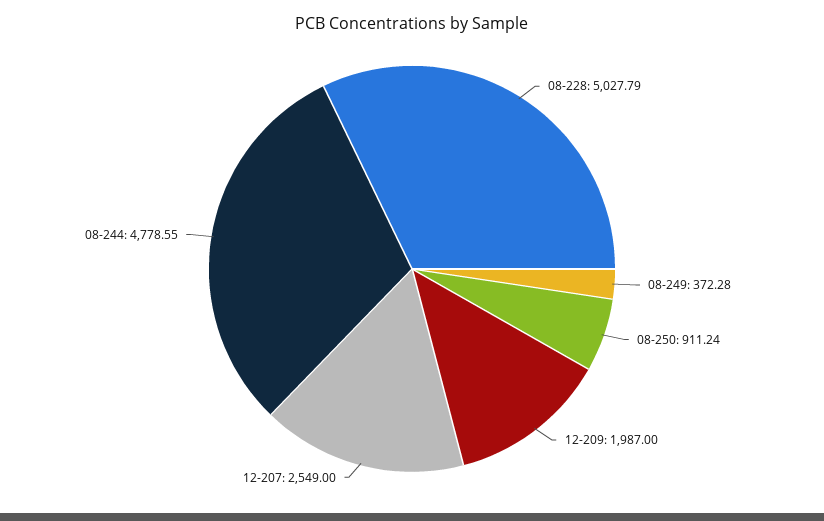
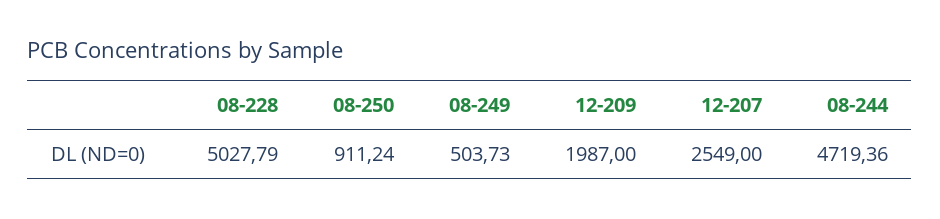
08-249: 372.28 -> 503.73
08-244: 4778.55 -> 4719.36

